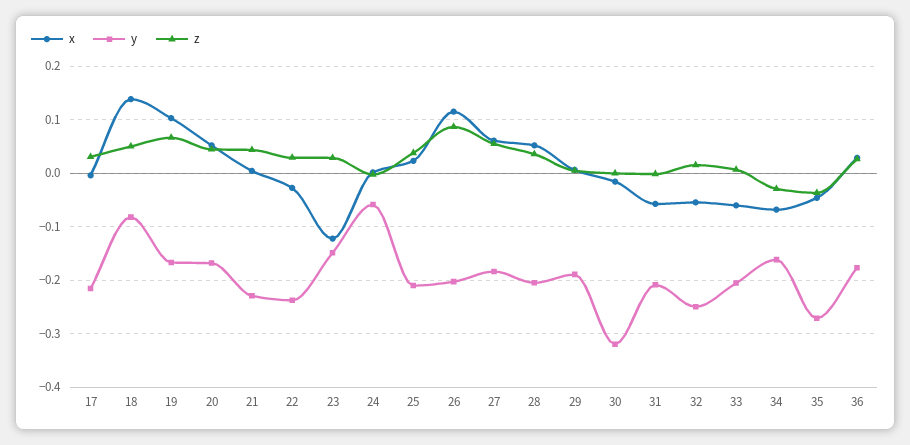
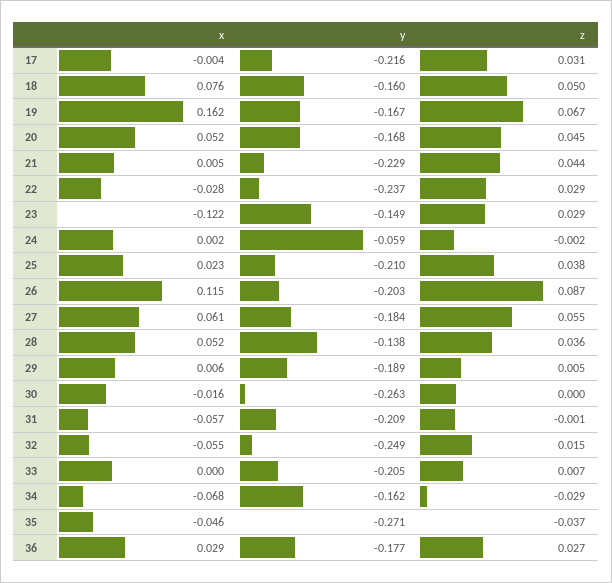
x, 18: 0.14 -> 0.076
y, 18: -0.08 -> -0.16
x, 19: 0.1 -> 0.162
y, 28: -0.2 -> -0.138
y, 30: -0.32 -> -0.263
x, 33: -0.06 -> 0

